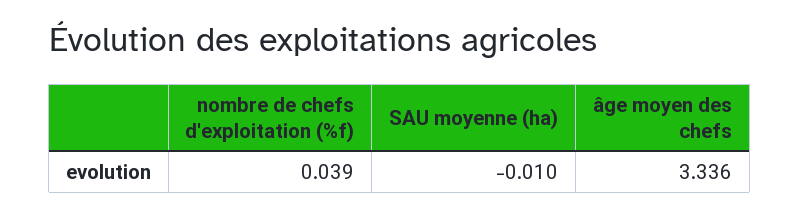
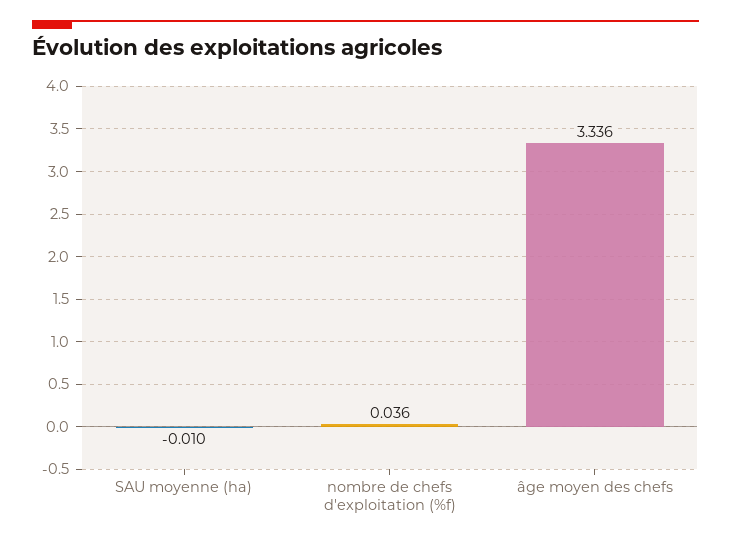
nombre de chefs d'exploitation (%f): 0.039 -> 0.036

